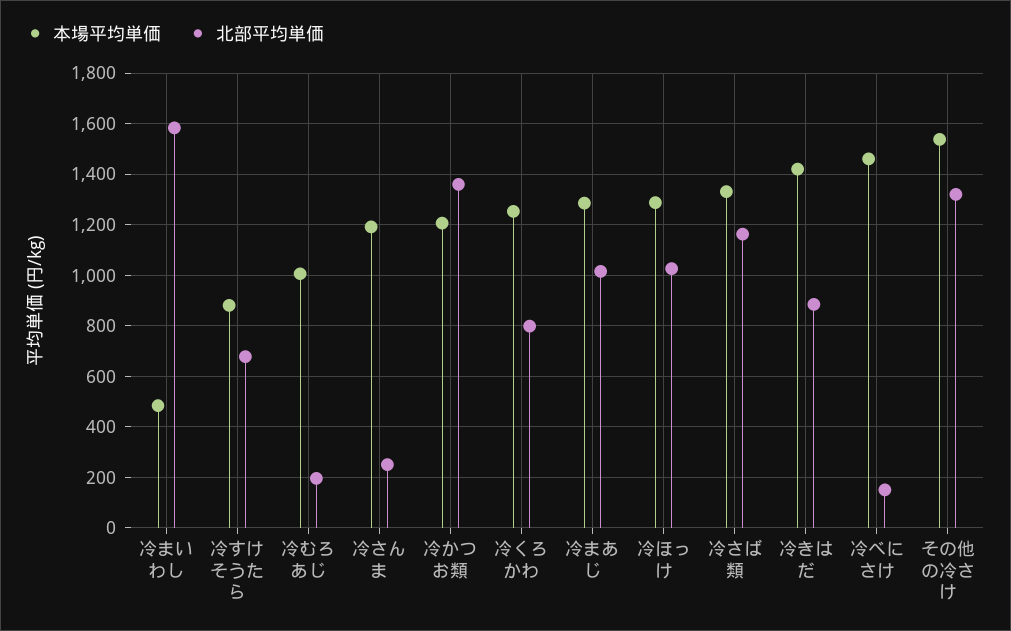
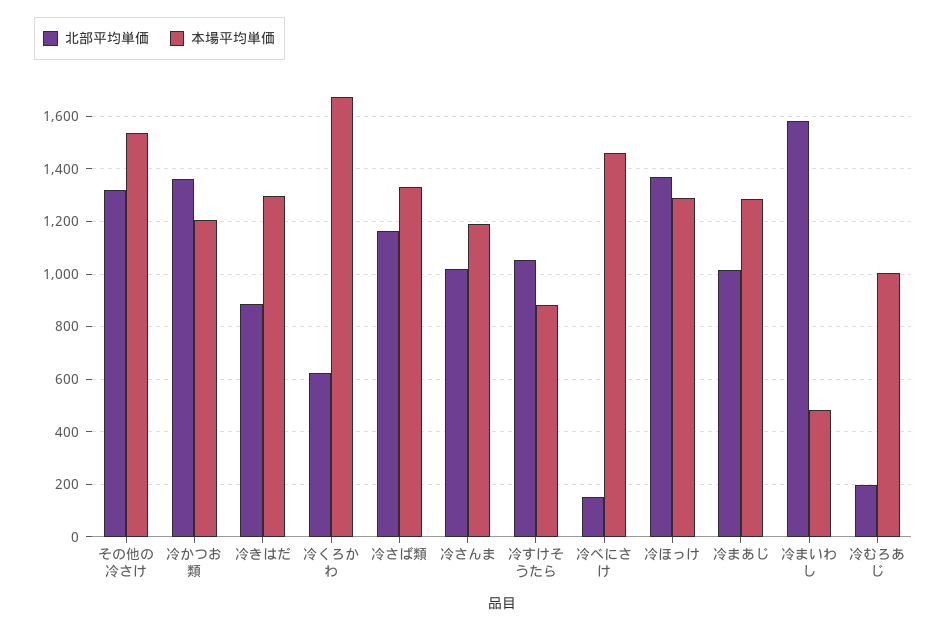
北部平均単価, 冷すけそうたら: 675 -> 1050
北部平均単価, 冷さんま: 250 -> 1025
本場平均単価, 冷くろかわ: 1250 -> 1675
北部平均単価, 冷くろかわ: 800 -> 625
北部平均単価, 冷ほっけ: 1025 -> 1375
本場平均単価, 冷きはだ: 1425 -> 1300

